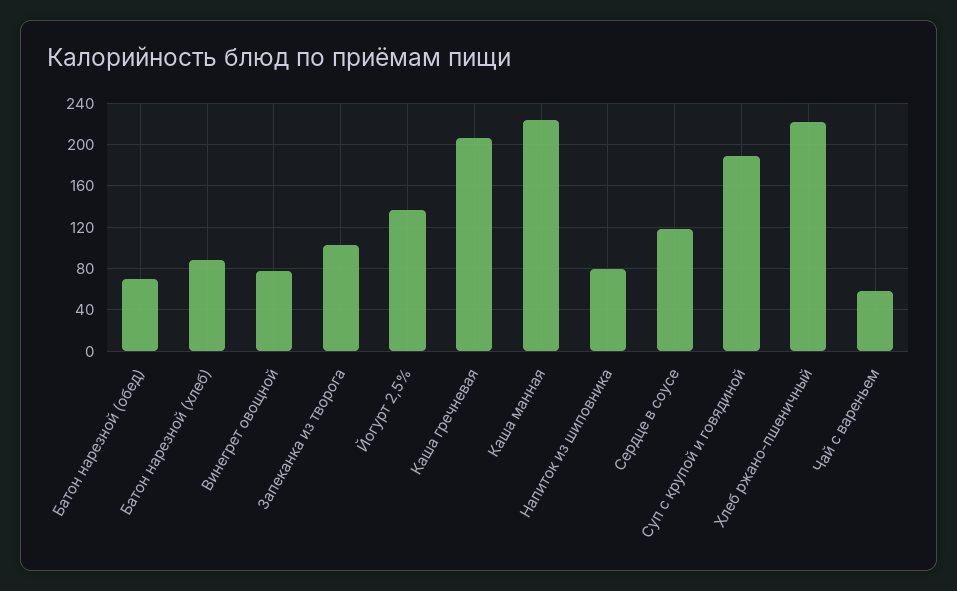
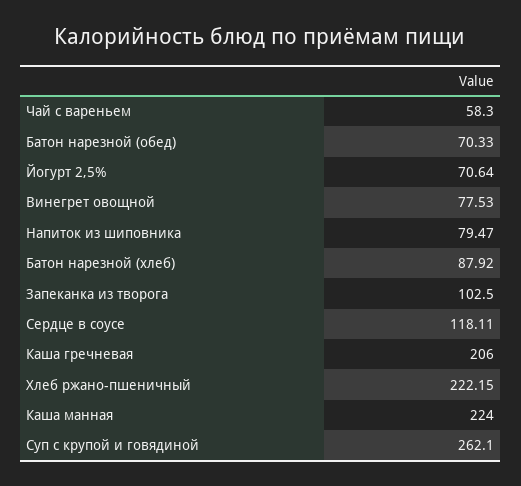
Йогурт 2,5%: 140 -> 70.64
Суп с крупой и говядиной: 190 -> 262.1

